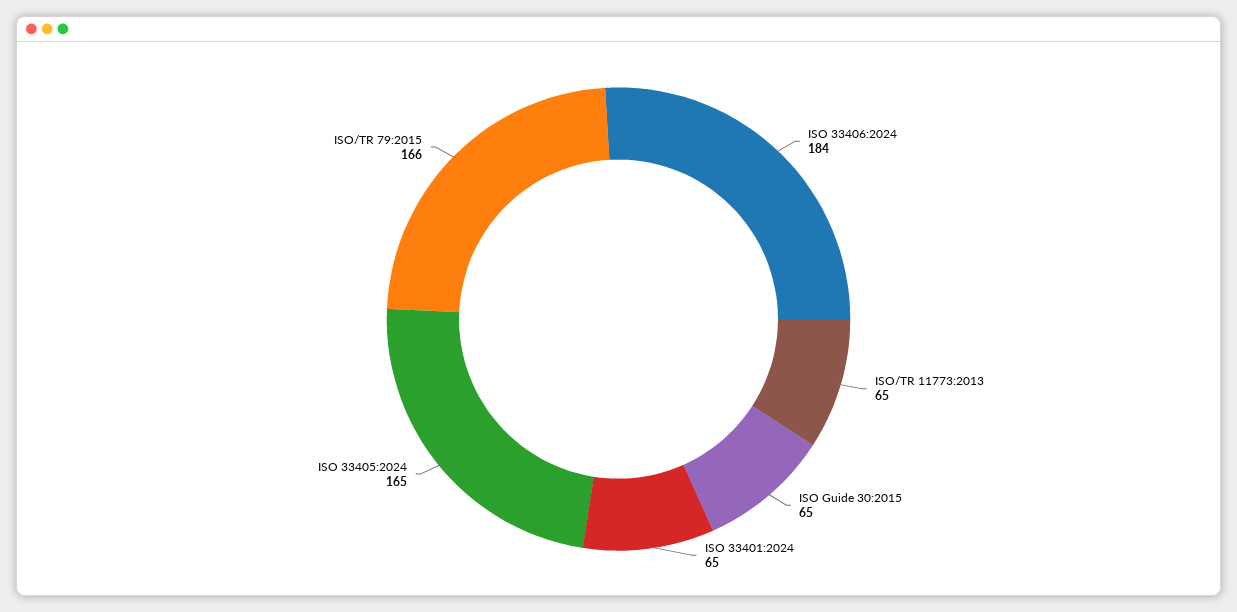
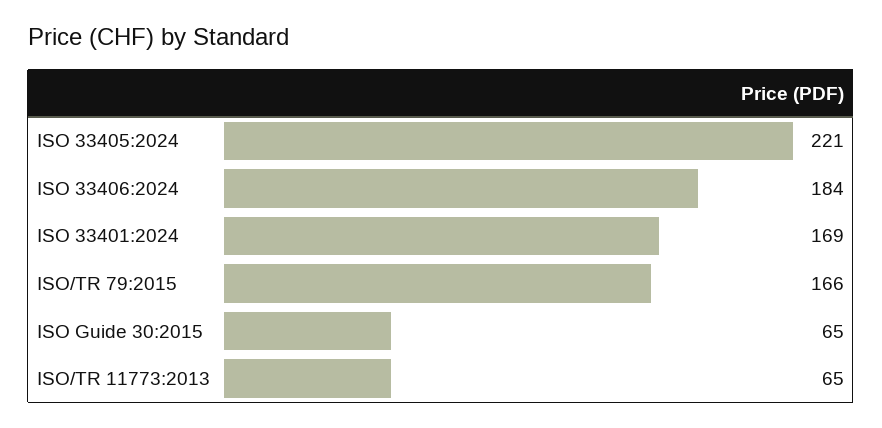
ISO 33401:2024: 65 -> 169
ISO 33405:2024: 165 -> 221

